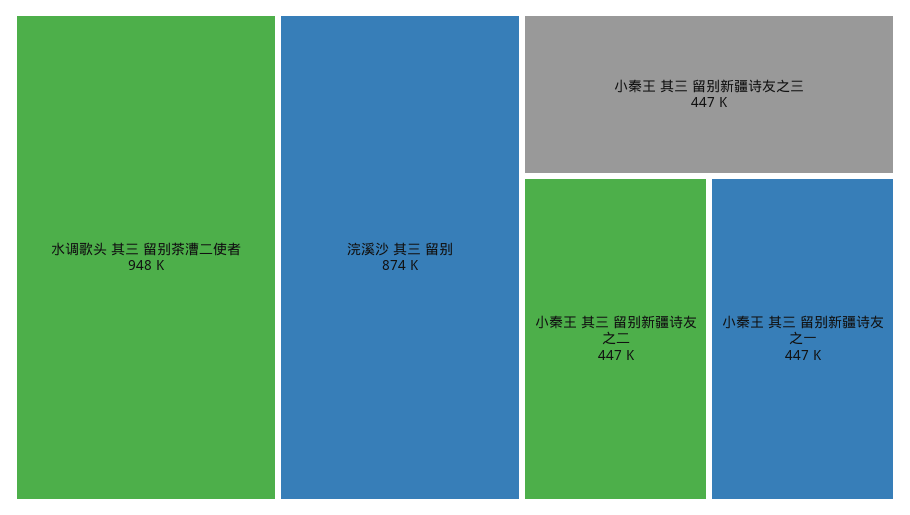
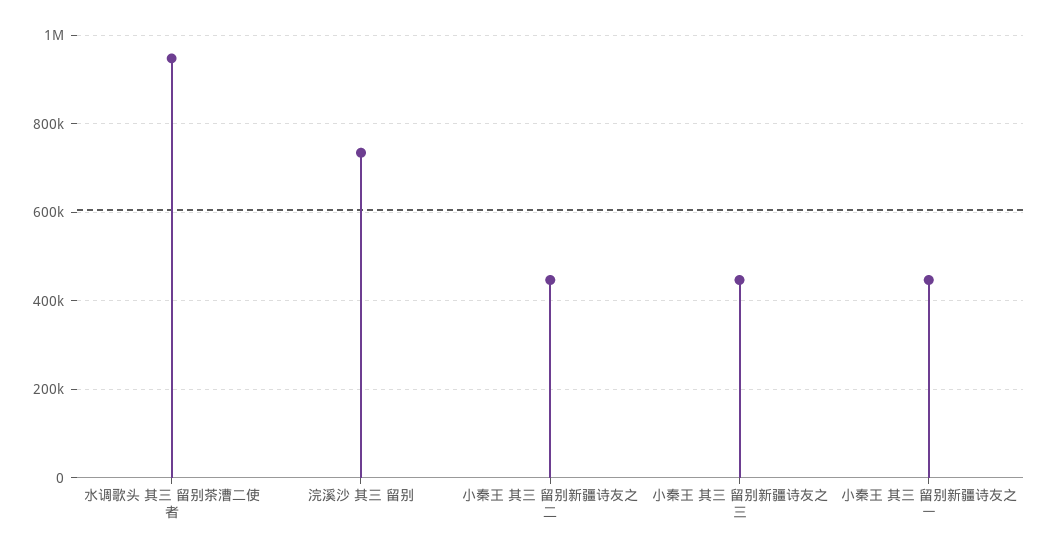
浣溪沙 其三 留别: 874000 -> 740000

